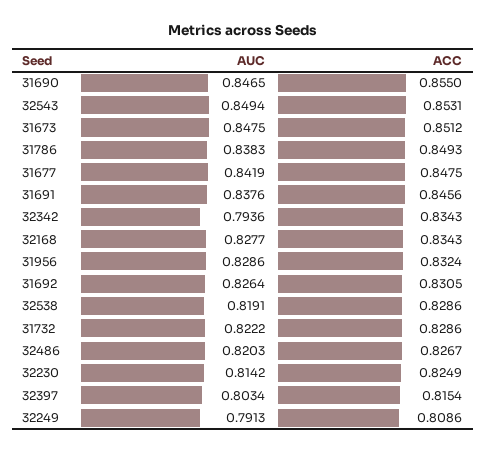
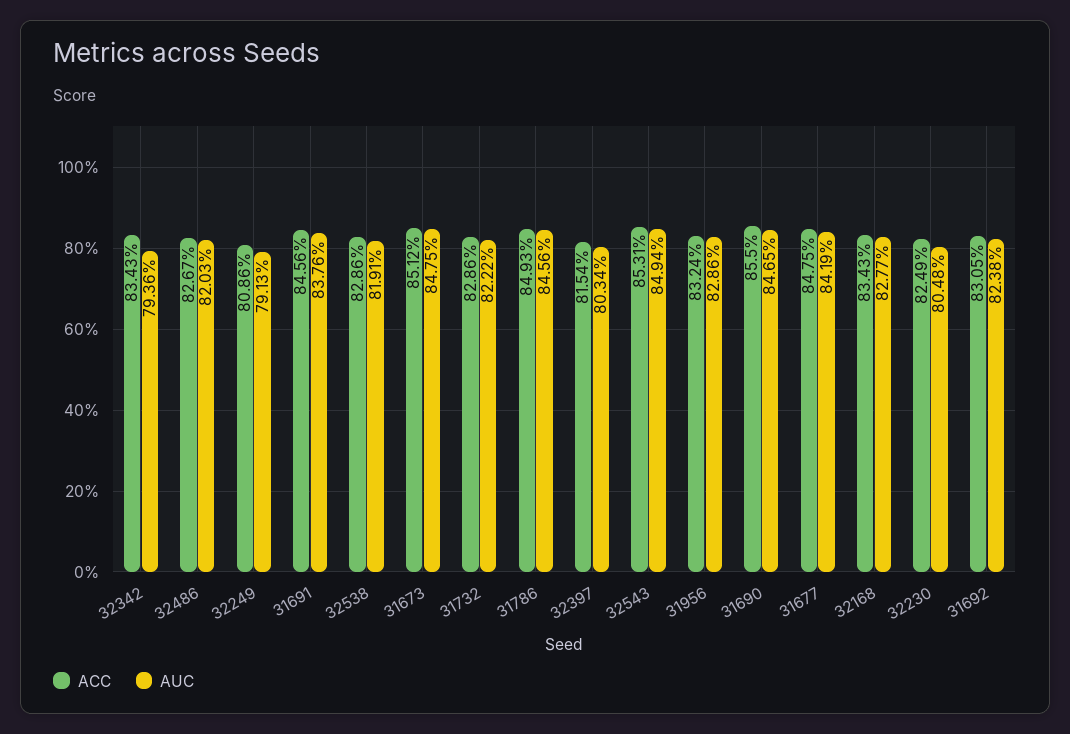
AUC, 31786: 0.8383 -> 0.8456
AUC, 31692: 0.8264 -> 0.8238
AUC, 32230: 0.8142 -> 0.8048

